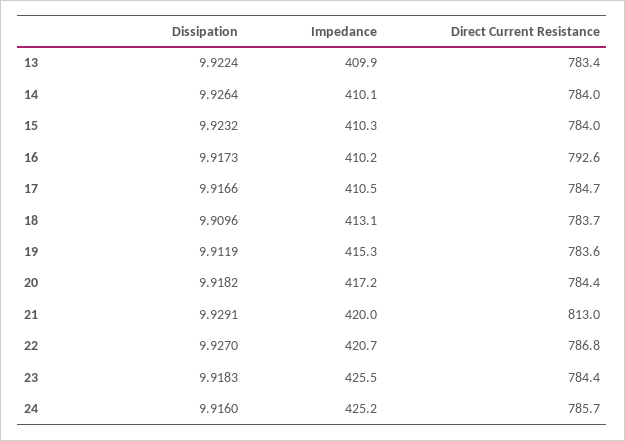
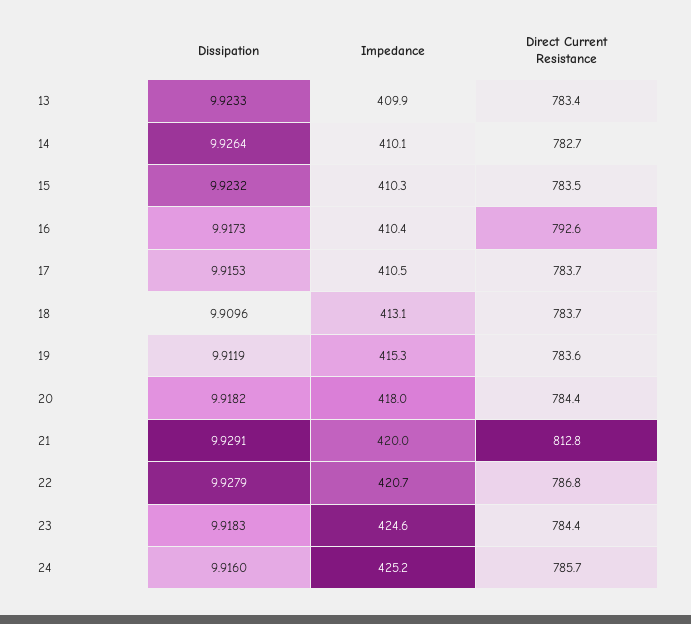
Dissipation, 13: 9.9224 -> 9.9233
Direct Current Resistance, 14: 784 -> 782.7
Direct Current Resistance, 15: 784 -> 783.5
Impedance, 16: 410.2 -> 410.4
Dissipation, 17: 9.9166 -> 9.9153
Direct Current Resistance, 17: 784.7 -> 783.7
Impedance, 20: 417.2 -> 418
Direct Current Resistance, 21: 813 -> 812.8
Dissipation, 22: 9.927 -> 9.9279
Impedance, 23: 425.5 -> 424.6

